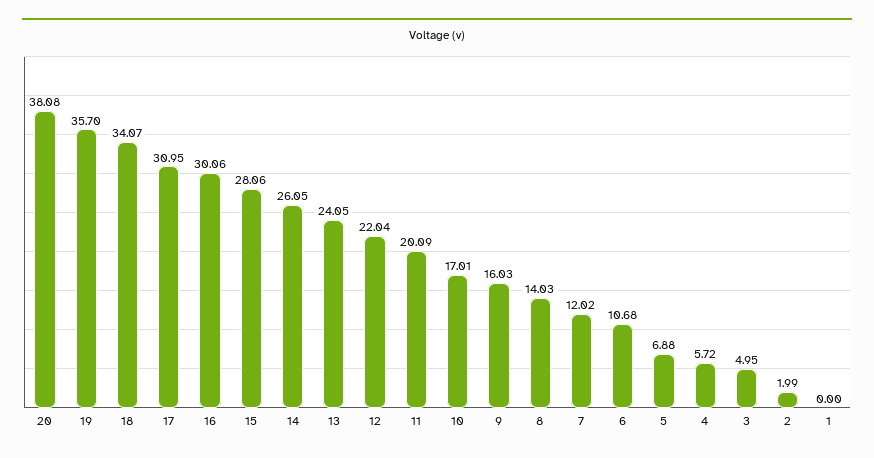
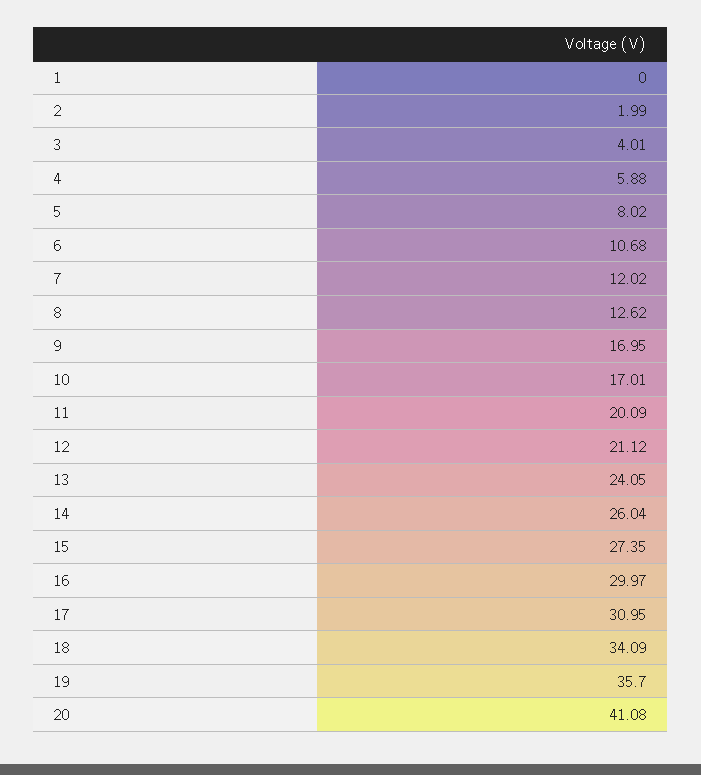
20: 38.08 -> 41.08
18: 34.07 -> 34.09
16: 30.06 -> 29.97
15: 28.06 -> 27.35
14: 26.05 -> 26.04
12: 22.04 -> 21.12
9: 16.03 -> 16.95
8: 14.03 -> 12.62
5: 6.88 -> 8.02
4: 5.72 -> 5.88
3: 4.95 -> 4.01

